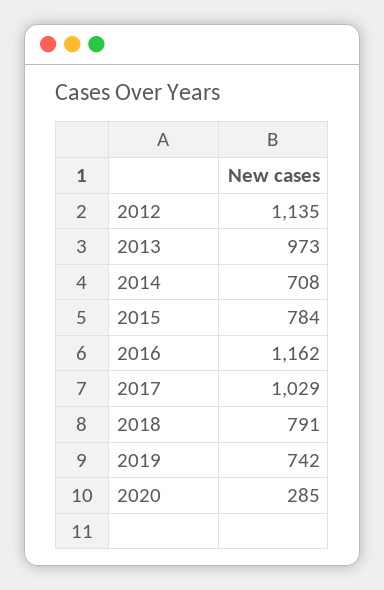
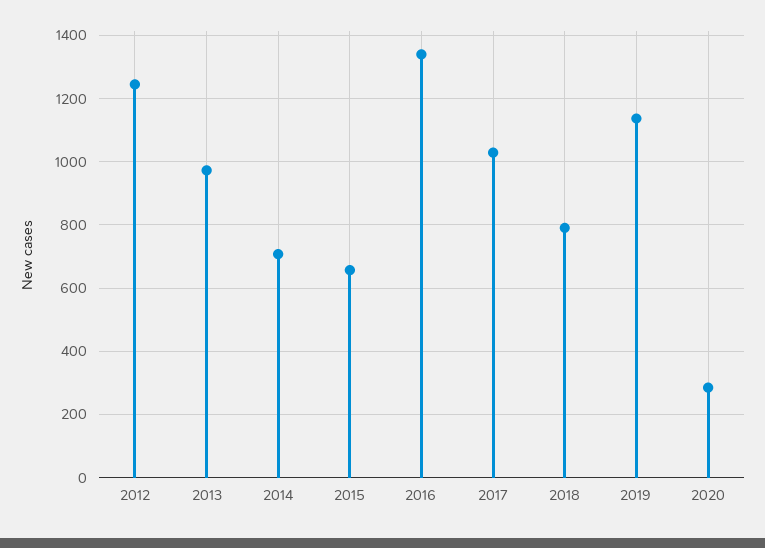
2012: 1135 -> 1240
2015: 784 -> 660
2016: 1162 -> 1340
2019: 742 -> 1140

